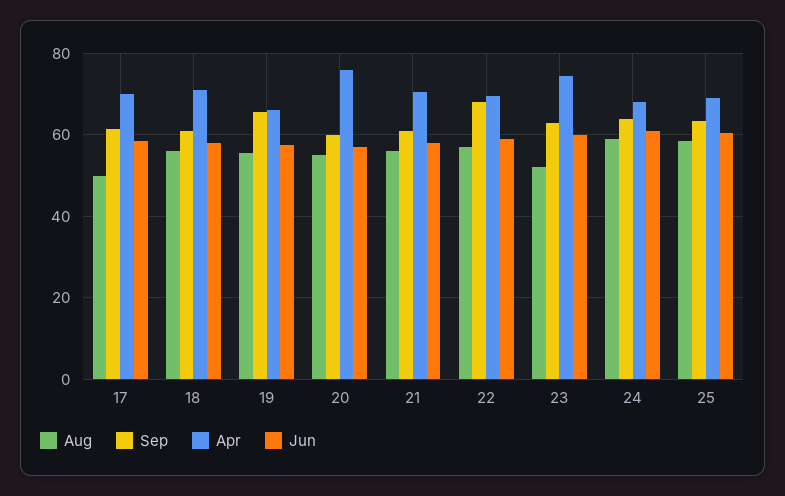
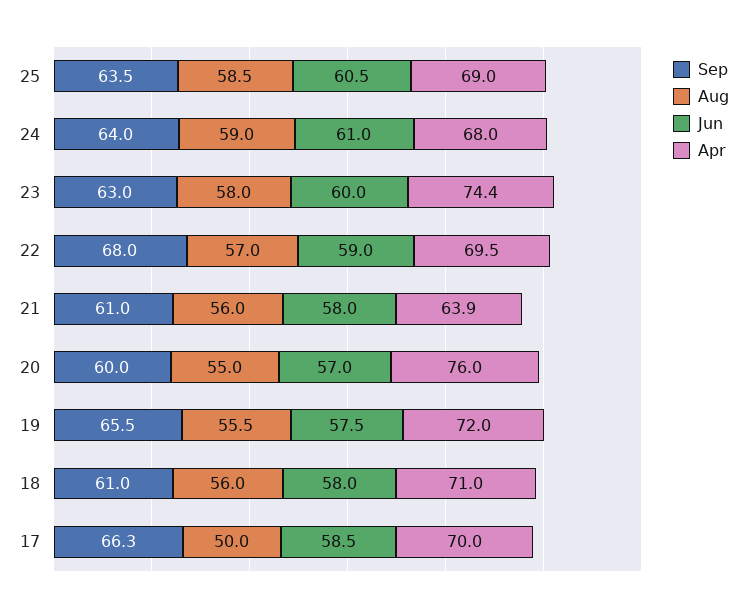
Sep, 17: 62 -> 66.3
Apr, 19: 66 -> 72
Apr, 21: 70 -> 63.9
Aug, 23: 52 -> 58

